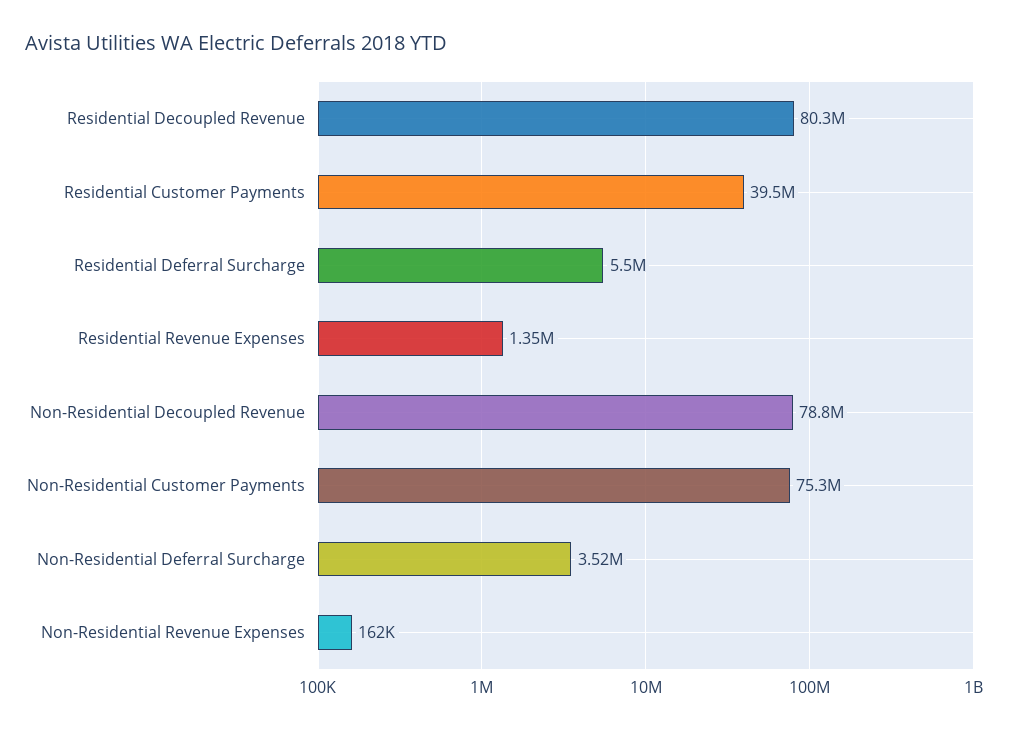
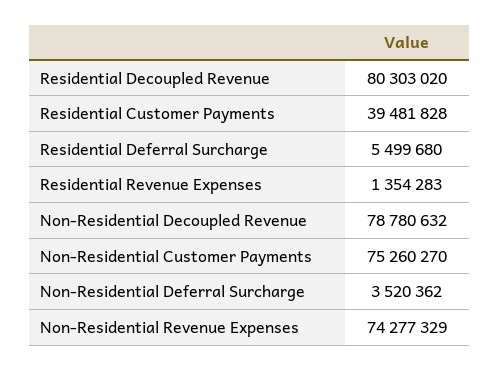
Non-Residential Revenue Expenses: 162000 -> 74277329

